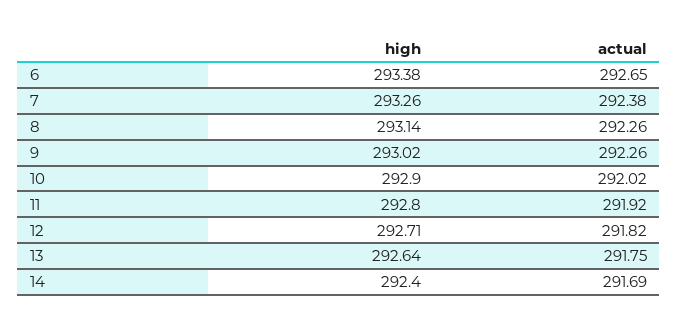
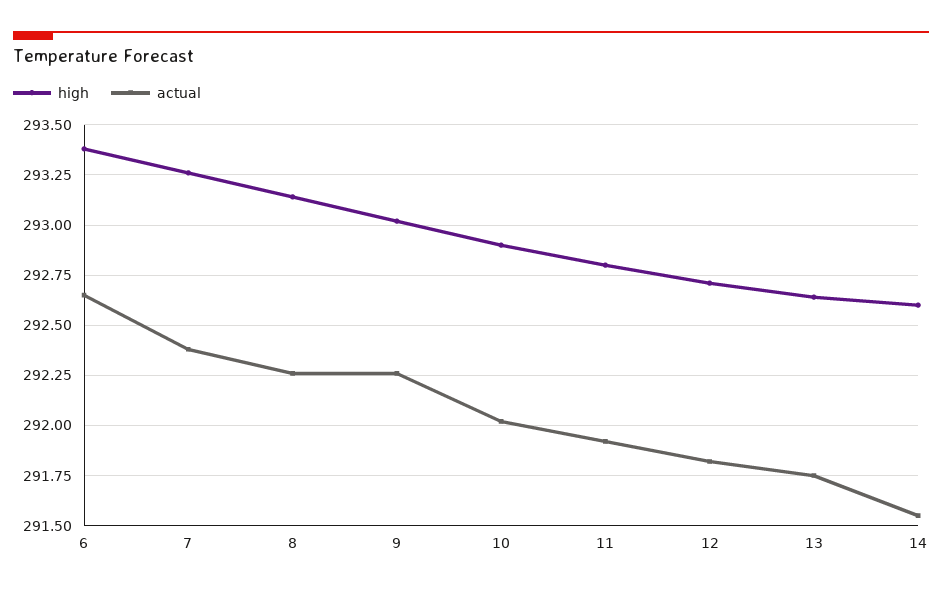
high, 14: 292.4 -> 292.6
actual, 14: 291.69 -> 291.55

